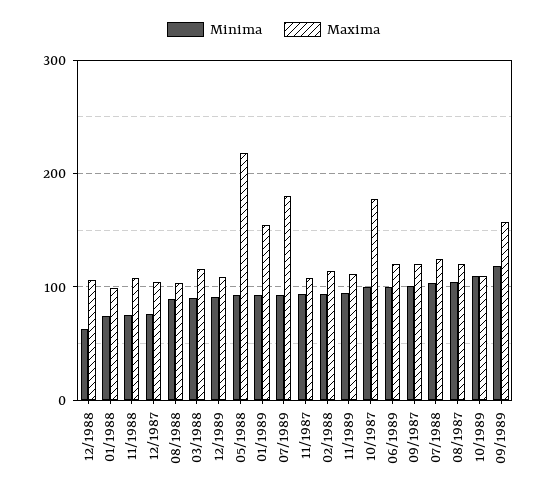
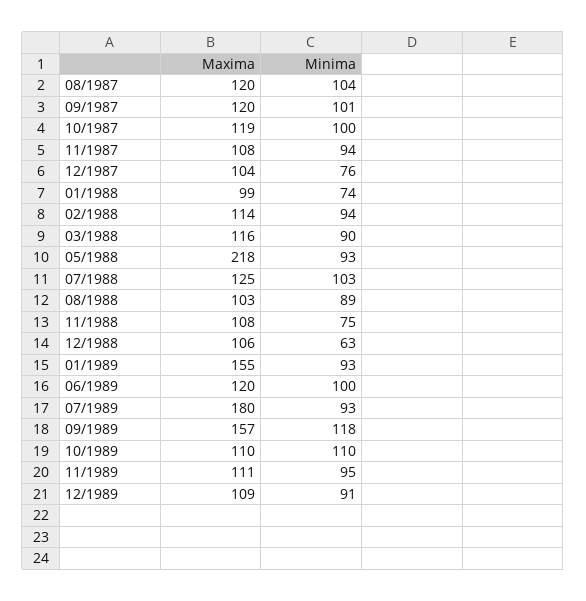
Maxima, 10/1987: 180 -> 119

